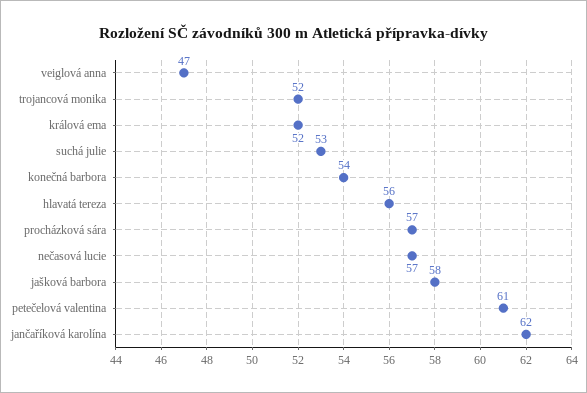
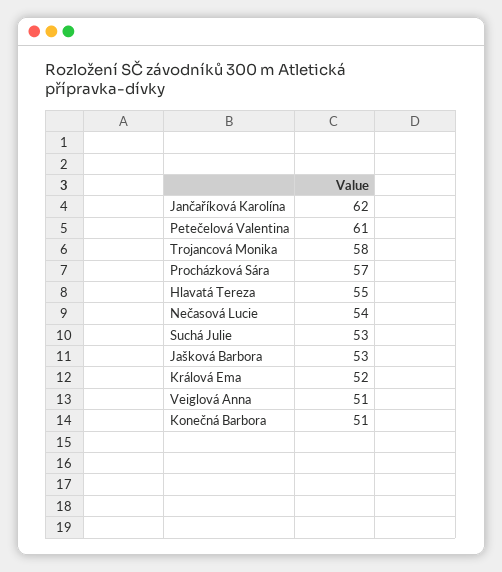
veiglová anna: 47 -> 51
trojancová monika: 52 -> 58
konečná barbora: 54 -> 51
hlavatá tereza: 56 -> 55
nečasová lucie: 57 -> 54
jašková barbora: 58 -> 53

